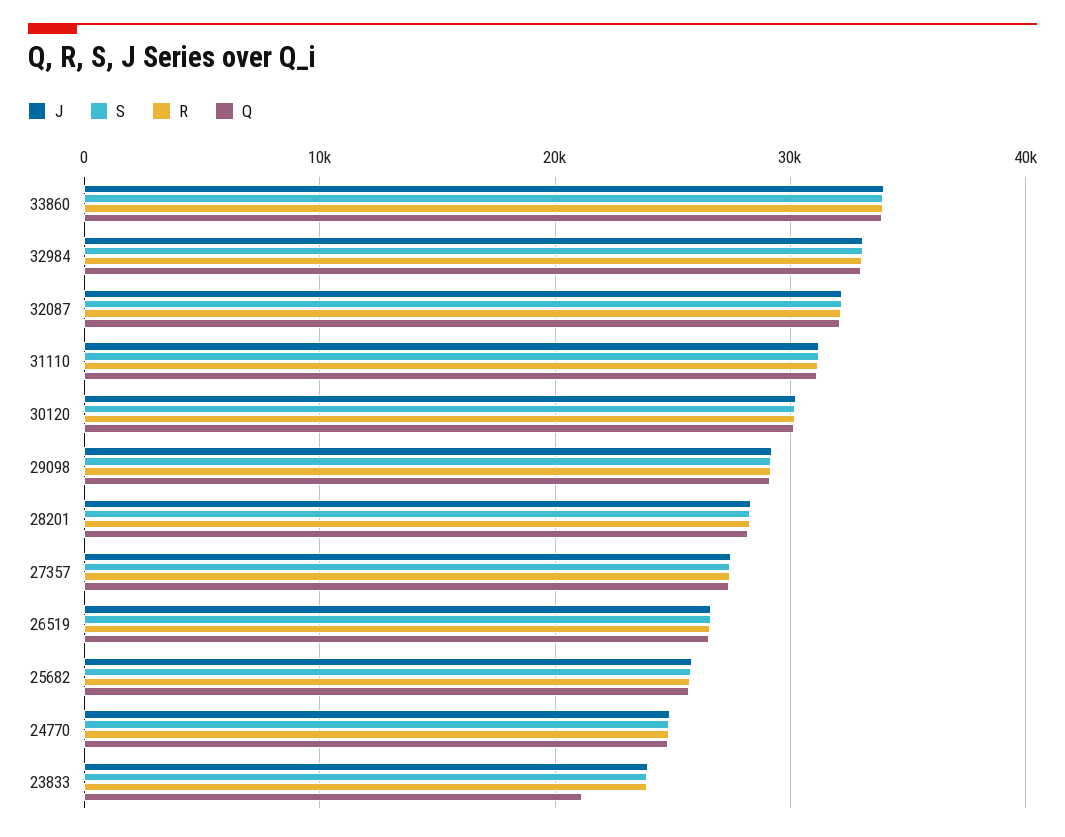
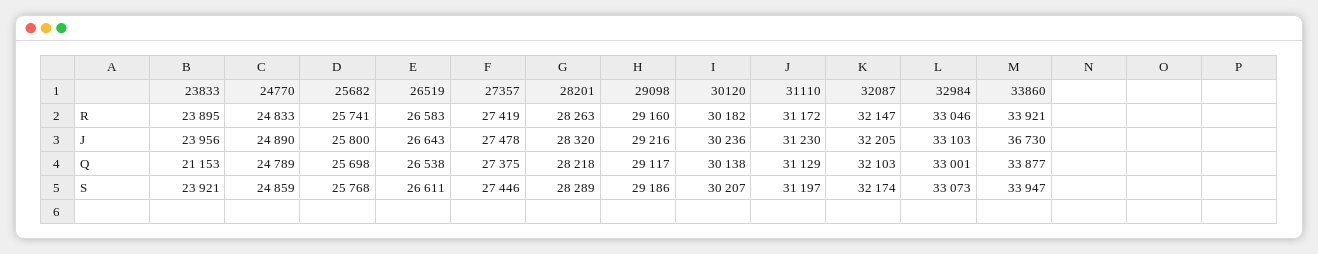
J, 33860: 34000 -> 36730

